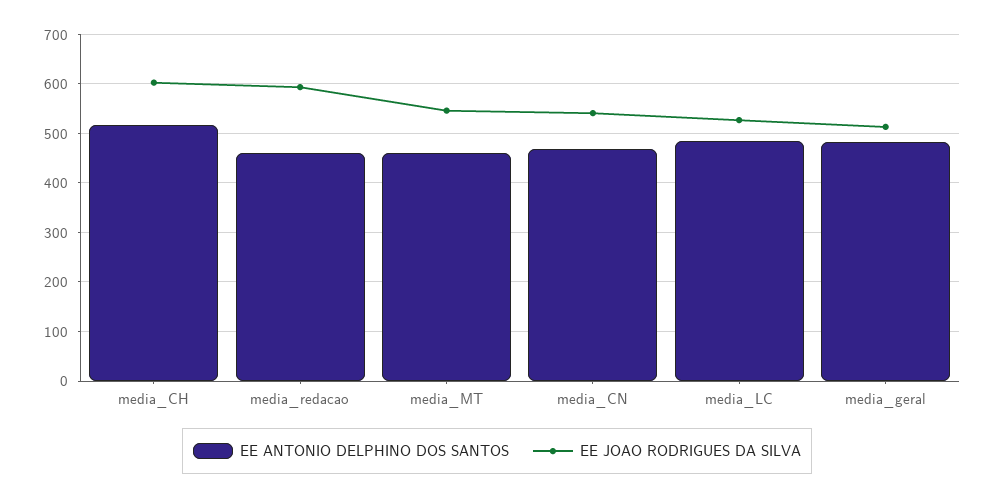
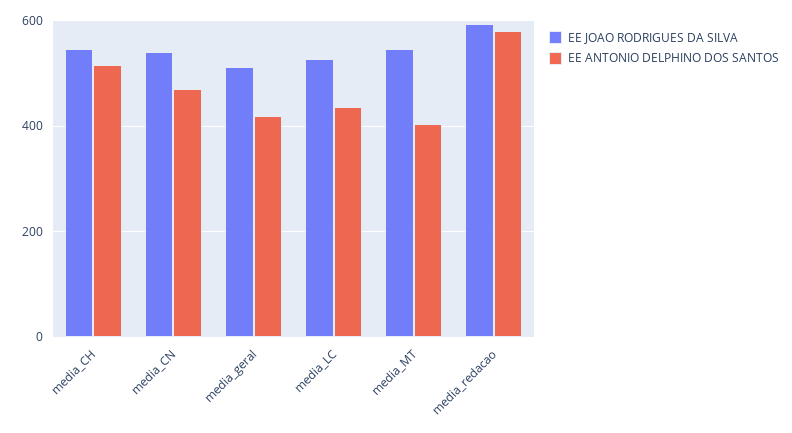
EE JOAO RODRIGUES DA SILVA, media_CH: 600 -> 540
EE ANTONIO DELPHINO DOS SANTOS, media_redacao: 460 -> 580
EE ANTONIO DELPHINO DOS SANTOS, media_MT: 460 -> 400
EE ANTONIO DELPHINO DOS SANTOS, media_LC: 480 -> 440
EE ANTONIO DELPHINO DOS SANTOS, media_geral: 480 -> 420

